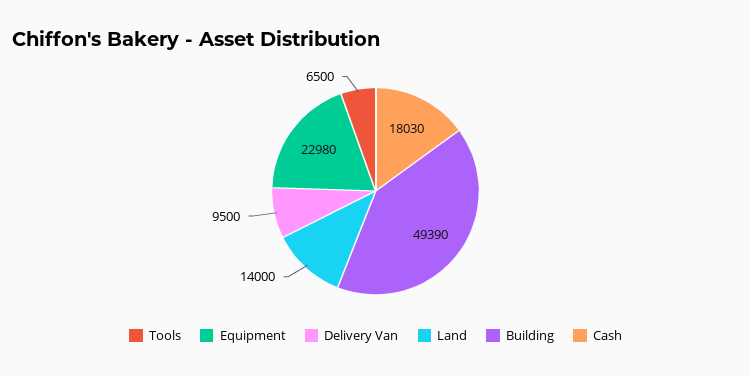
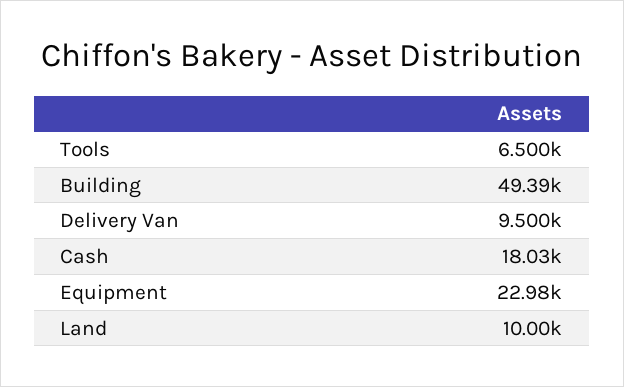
Land: 14000 -> 10000

